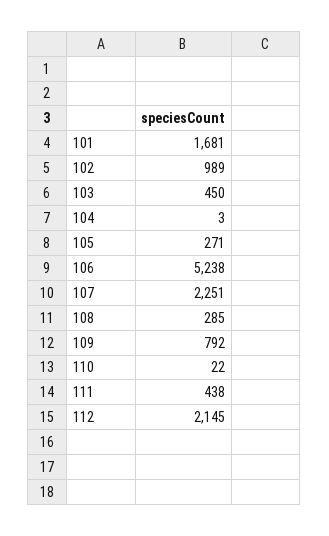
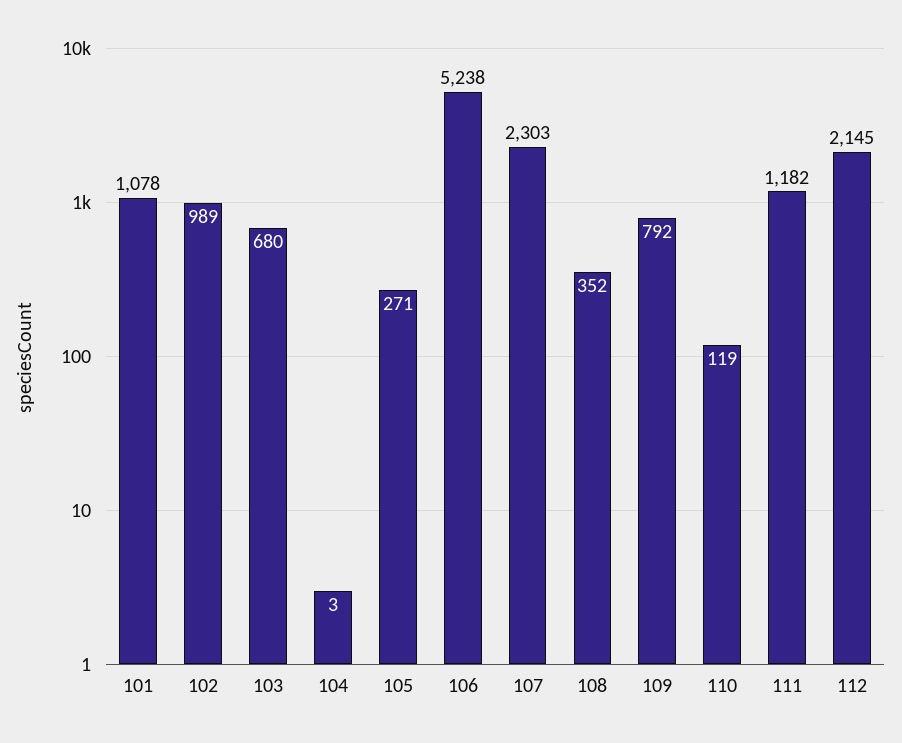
101: 1681 -> 1078
103: 450 -> 680
107: 2251 -> 2303
108: 285 -> 352
110: 22 -> 119
111: 438 -> 1182

